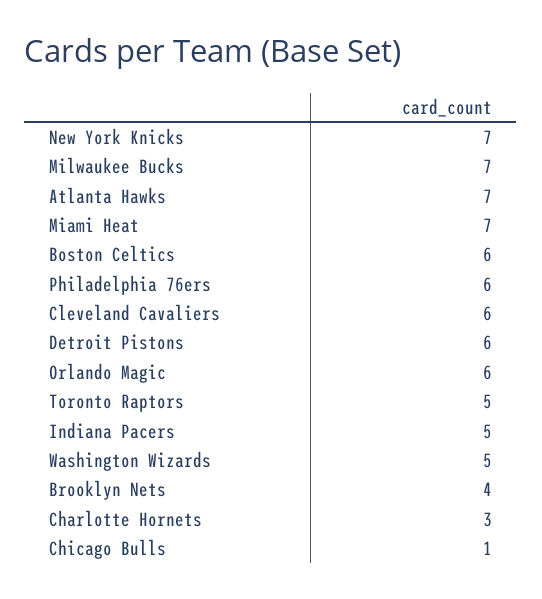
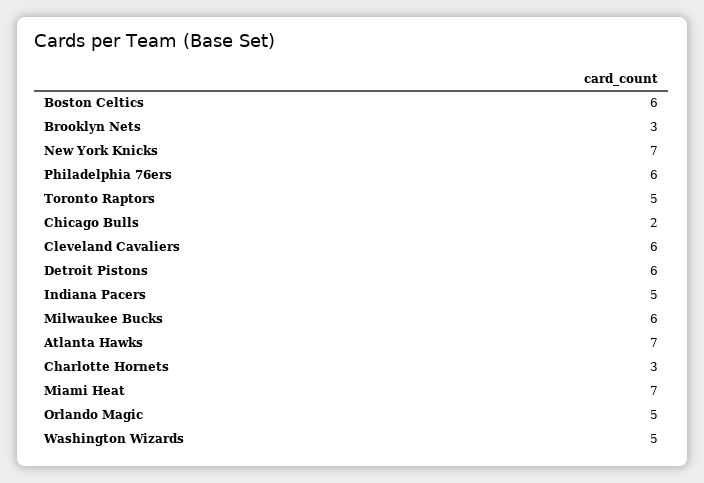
Milwaukee Bucks: 7 -> 6
Orlando Magic: 6 -> 5
Brooklyn Nets: 4 -> 3
Chicago Bulls: 1 -> 2

